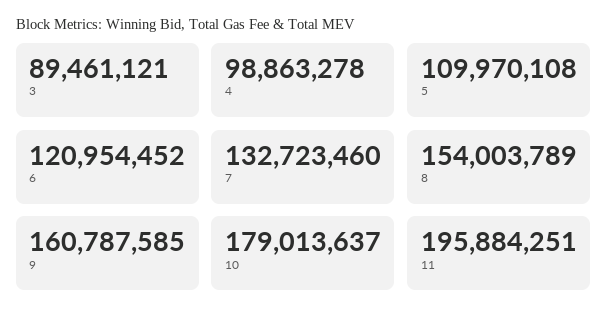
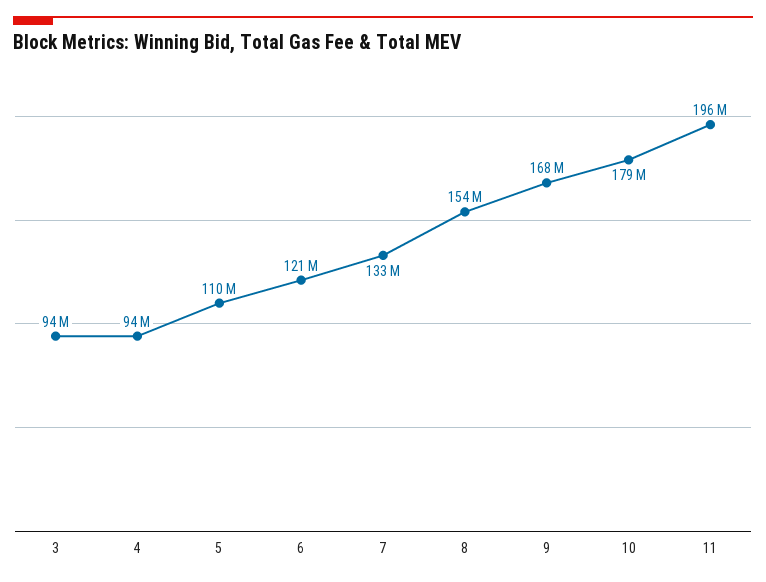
3: 89461121 -> 94000000
4: 98863278 -> 94000000
9: 160787585 -> 168000000

